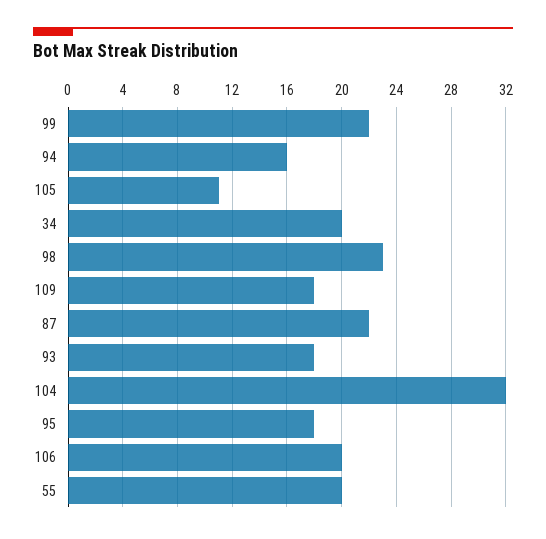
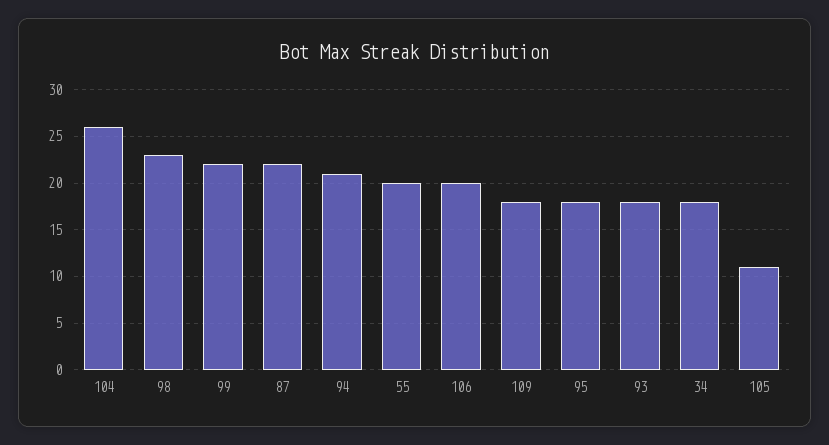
94: 16 -> 21
34: 20 -> 18
104: 32 -> 26

